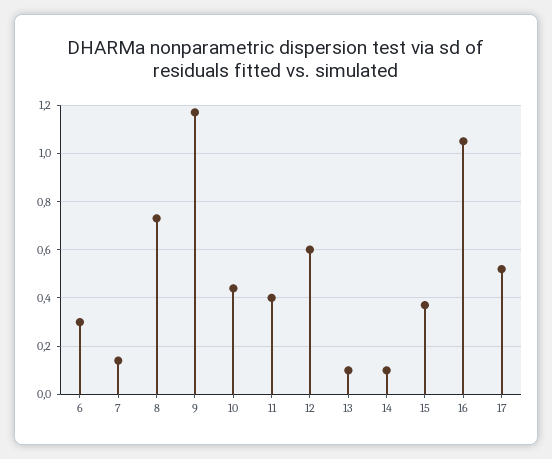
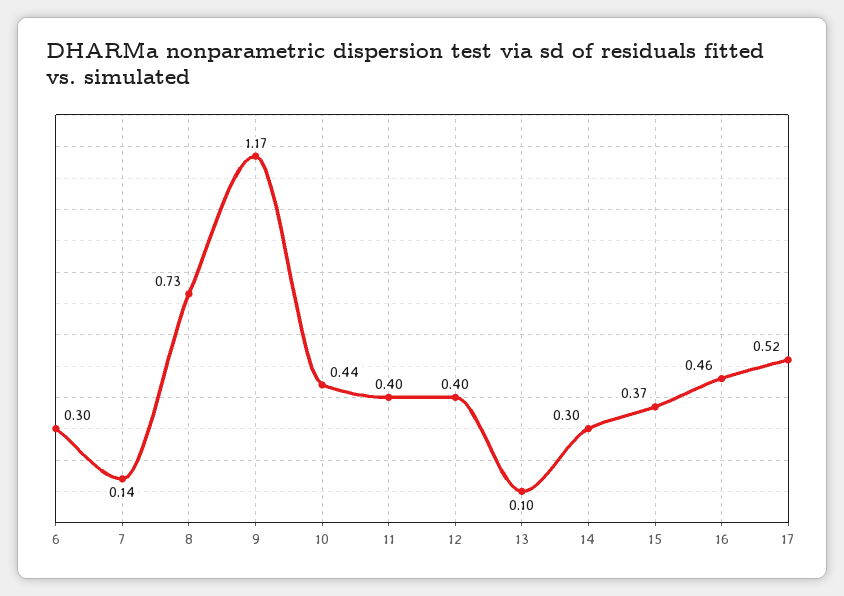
12: 0.6 -> 0.4
14: 0.1 -> 0.3
16: 1.05 -> 0.46

